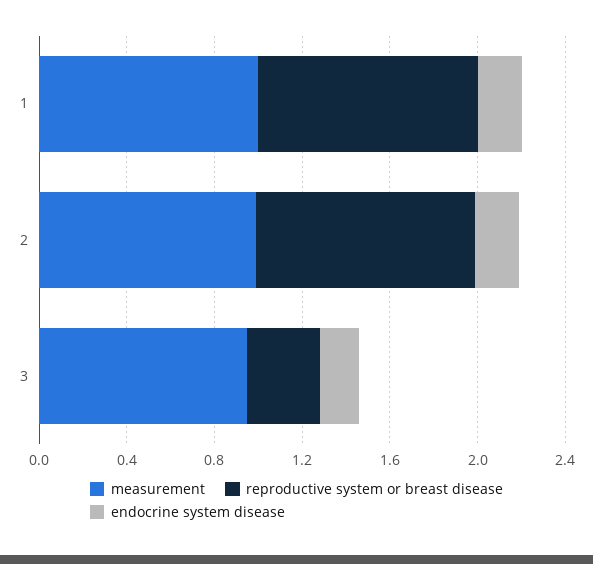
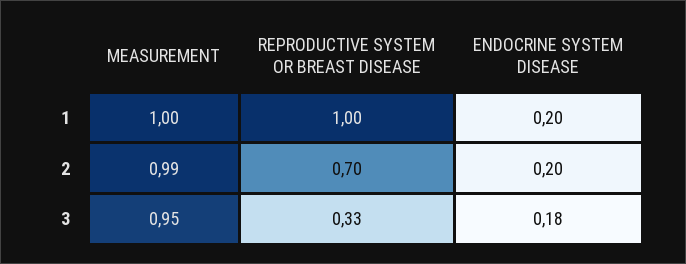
reproductive system or breast disease, 2: 1 -> 0.7

